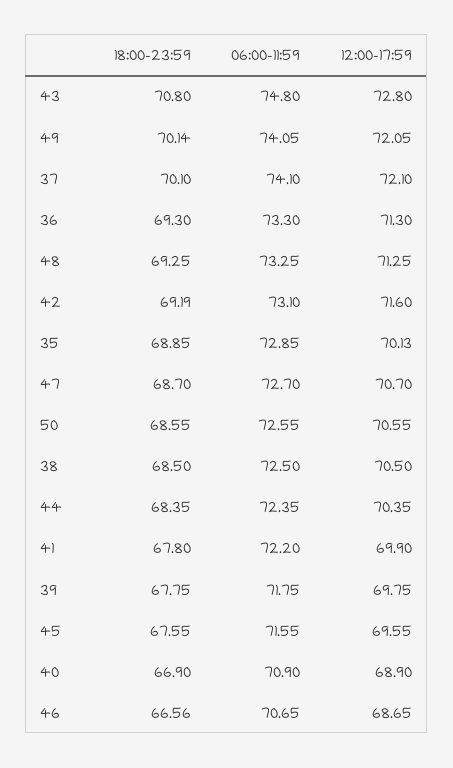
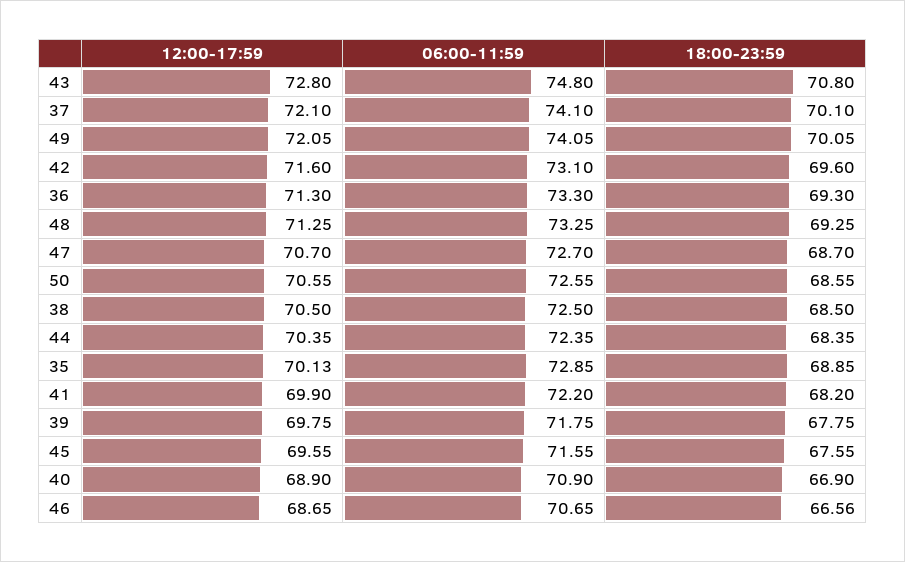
18:00-23:59, 49: 70.14 -> 70.05
18:00-23:59, 42: 69.19 -> 69.6
18:00-23:59, 41: 67.8 -> 68.2

